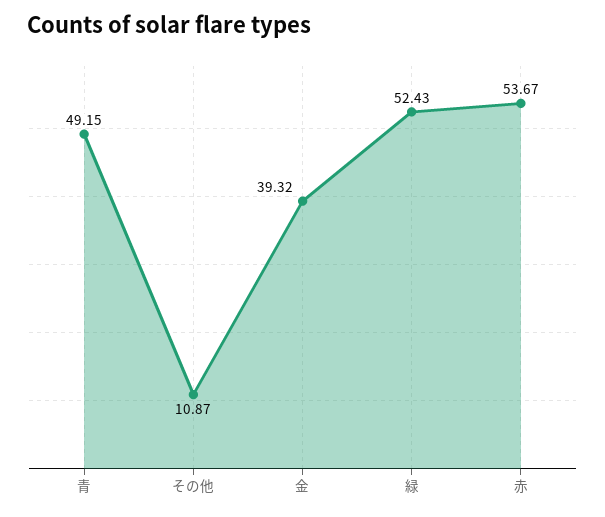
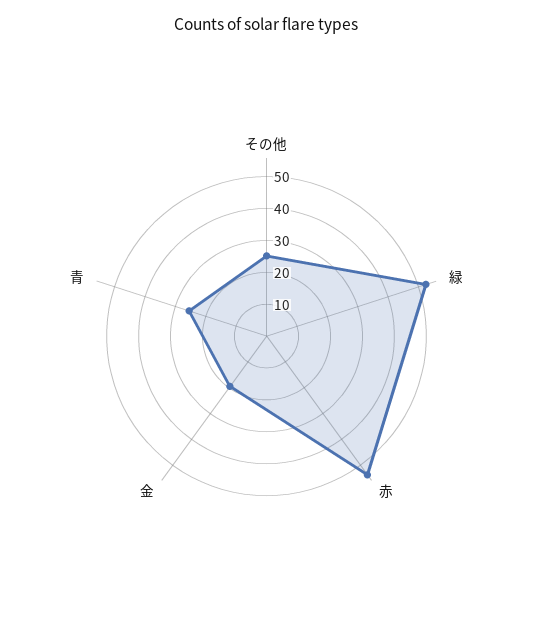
青: 49.15 -> 25
その他: 10.87 -> 25
金: 39.32 -> 20

